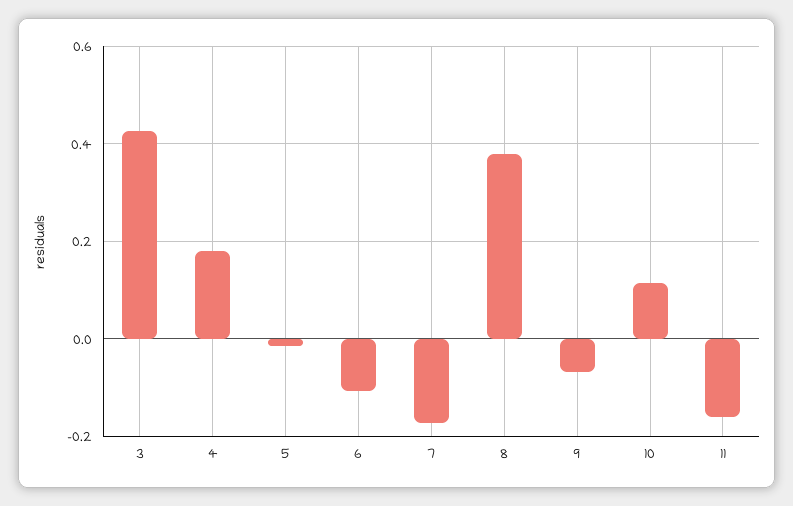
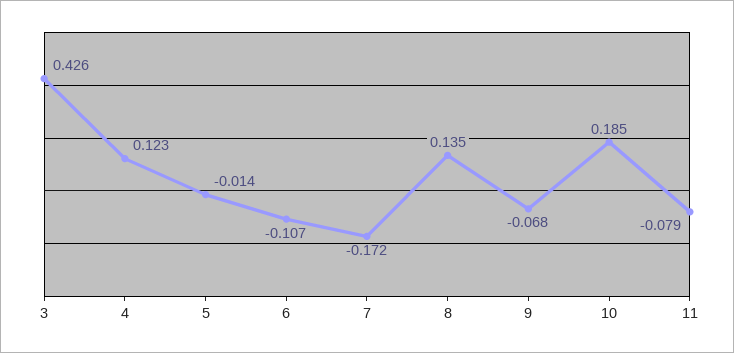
4: 0.18 -> 0.123
8: 0.38 -> 0.135
10: 0.12 -> 0.185
11: -0.16 -> -0.079

